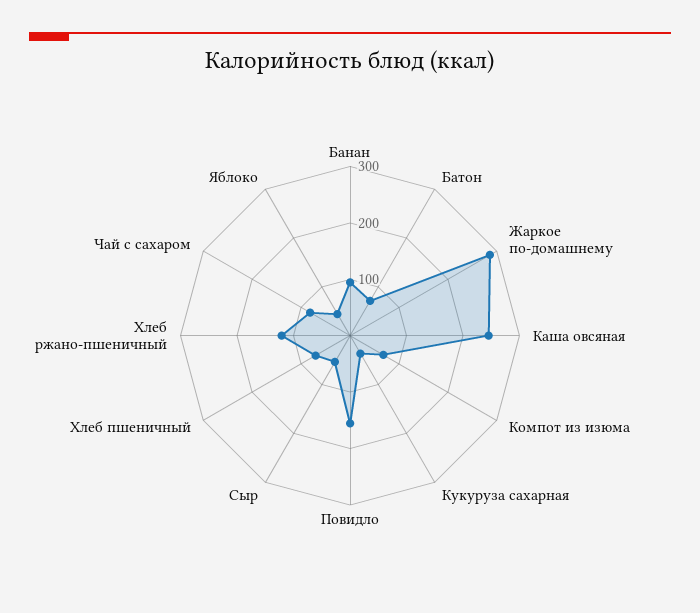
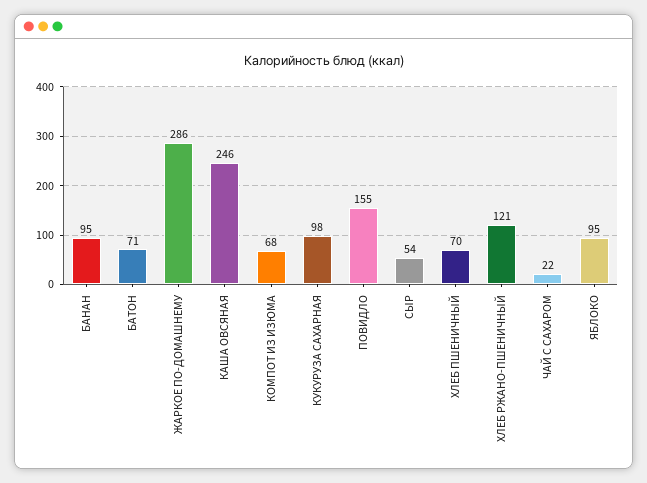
Кукуруза сахарная: 40 -> 98
Чай с сахаром: 80 -> 22
Яблоко: 40 -> 95

